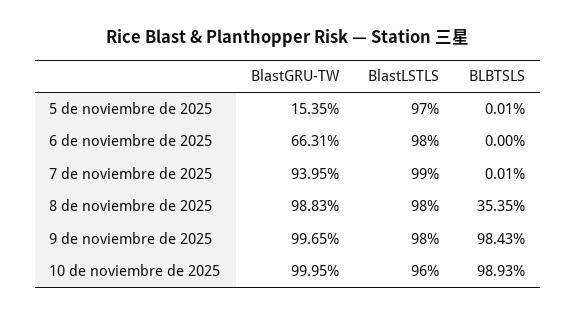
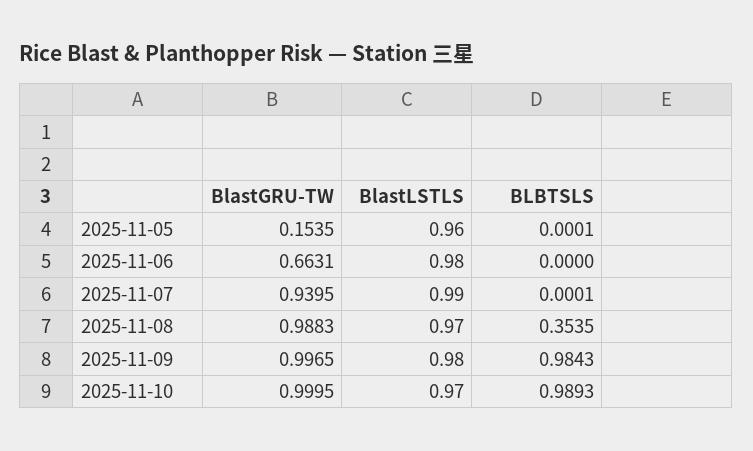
BlastLSTLS, 5 de noviembre de 2025: 0.97 -> 0.96
BlastLSTLS, 8 de noviembre de 2025: 0.98 -> 0.97
BlastLSTLS, 10 de noviembre de 2025: 0.96 -> 0.97

